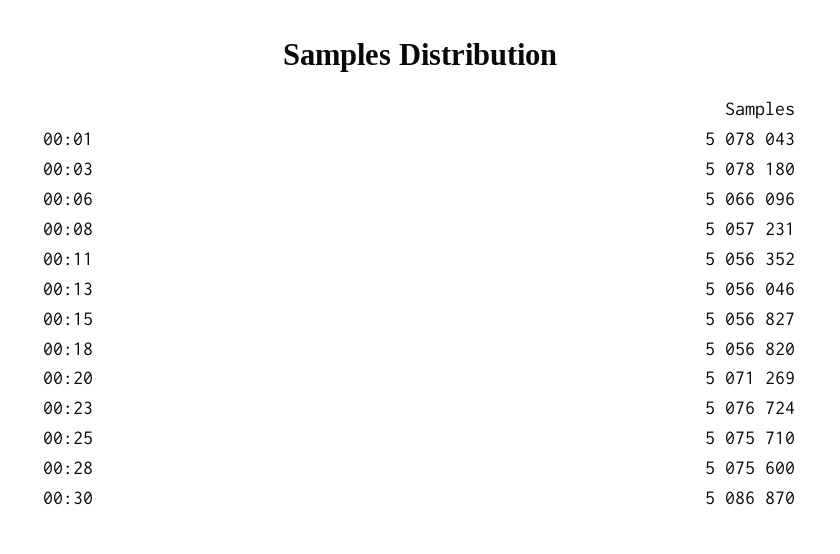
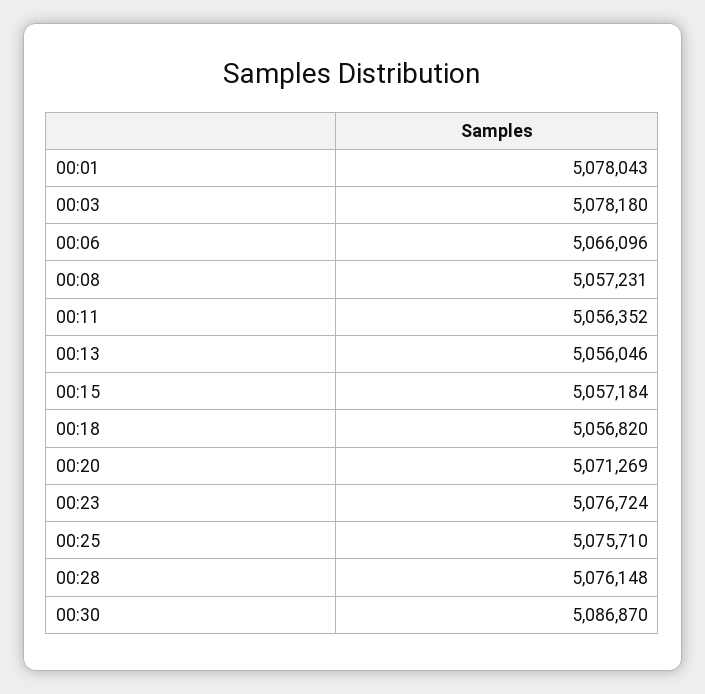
00:15: 5056827 -> 5057184
00:28: 5075600 -> 5076148

